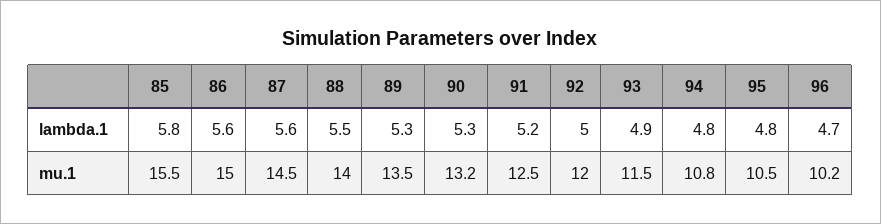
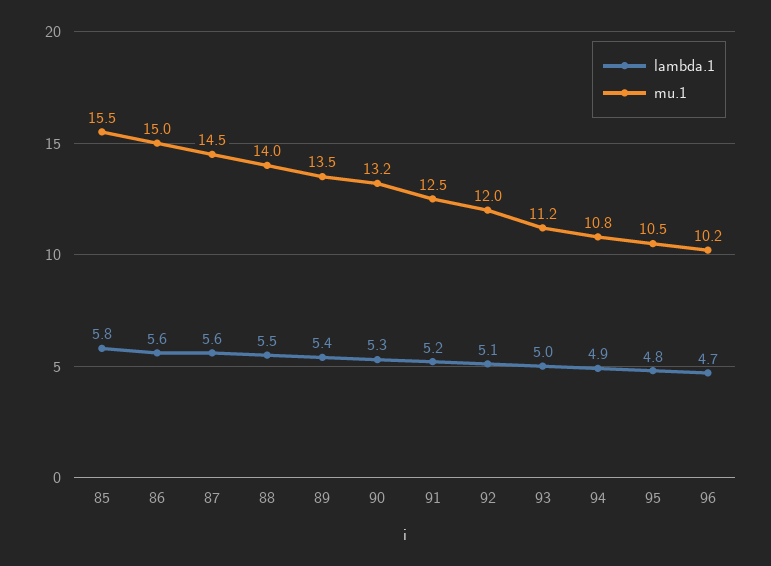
lambda.1, 89: 5.3 -> 5.4
lambda.1, 92: 5 -> 5.1
lambda.1, 93: 4.9 -> 5
lambda.1, 94: 4.8 -> 4.9
mu.1, 93: 11.5 -> 11.2

